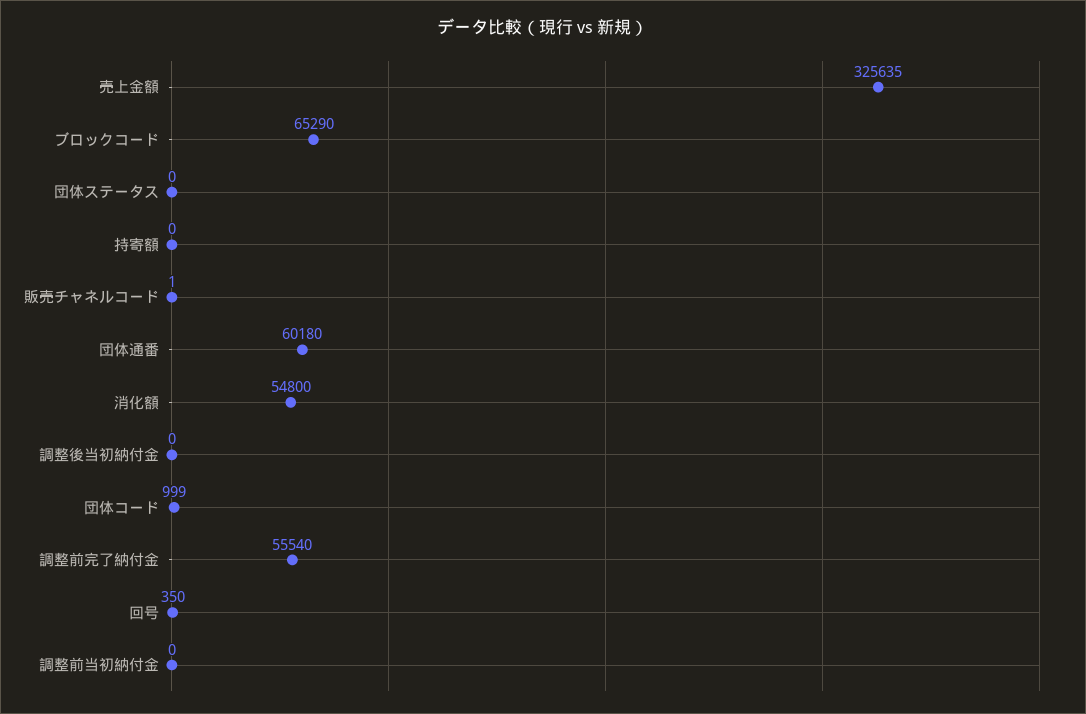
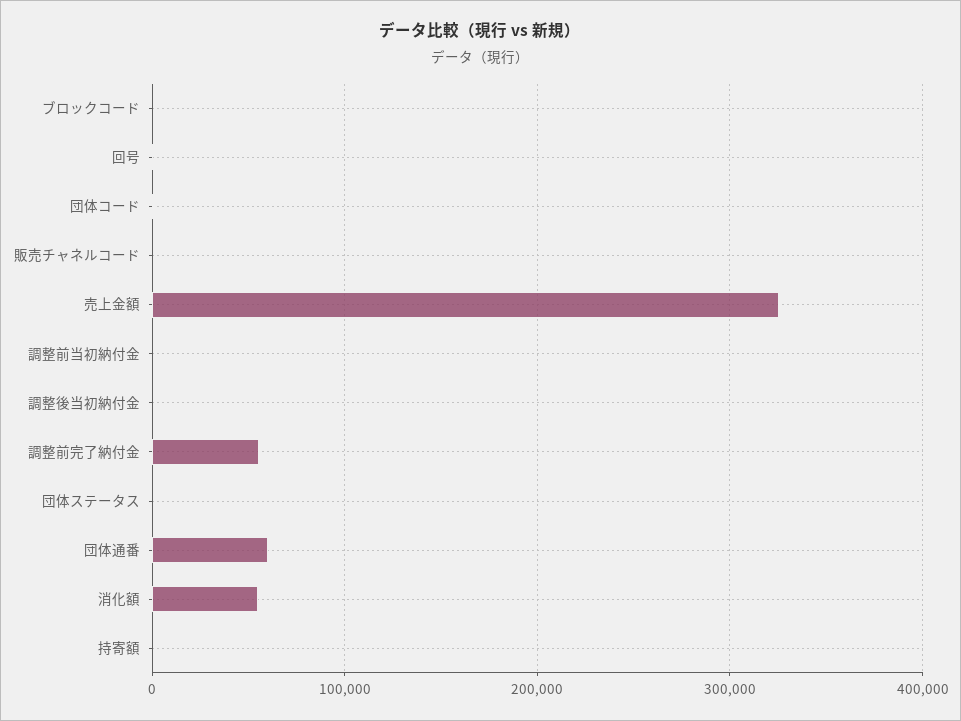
ブロックコード: 65290 -> 0

